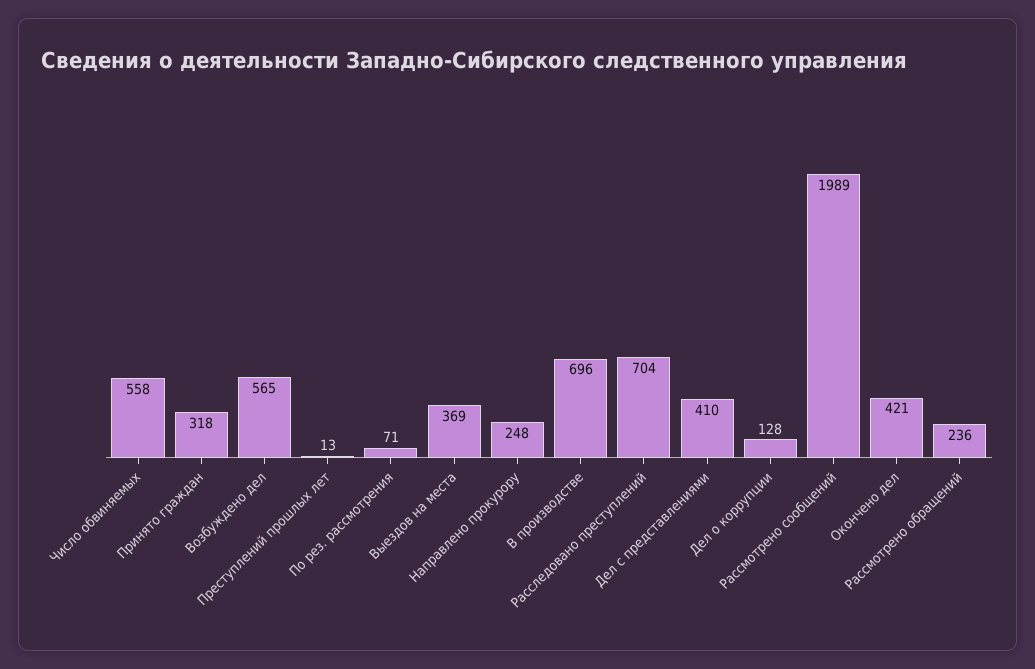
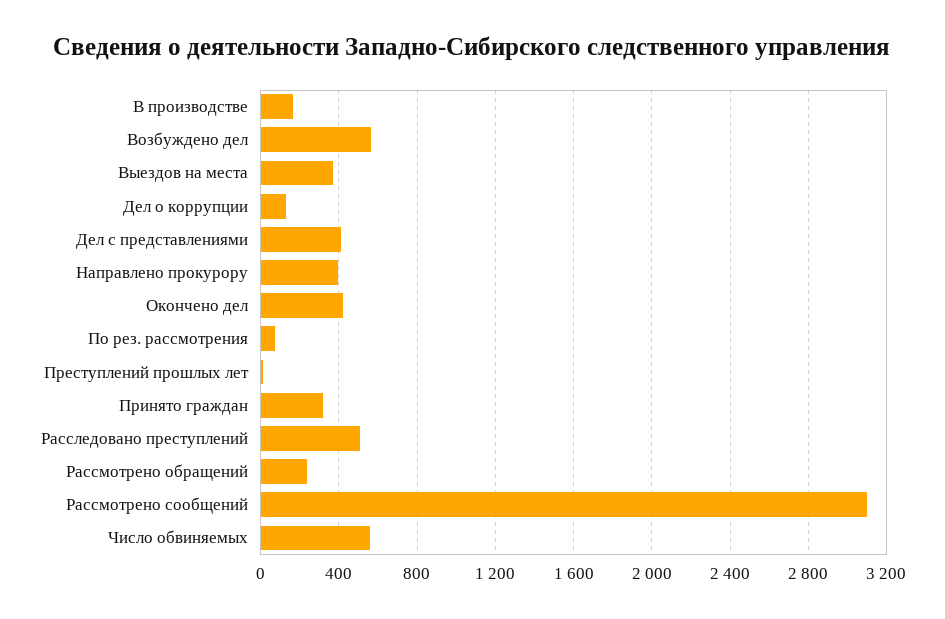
Направлено прокурору: 248 -> 400
В производстве: 696 -> 150
Расследовано преступлений: 704 -> 500
Рассмотрено сообщений: 1989 -> 3100

